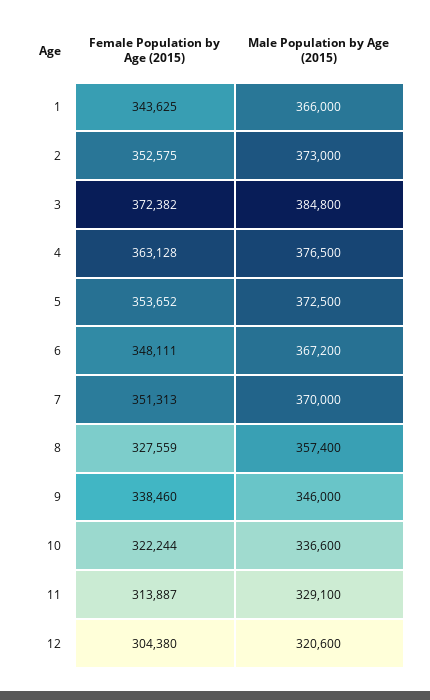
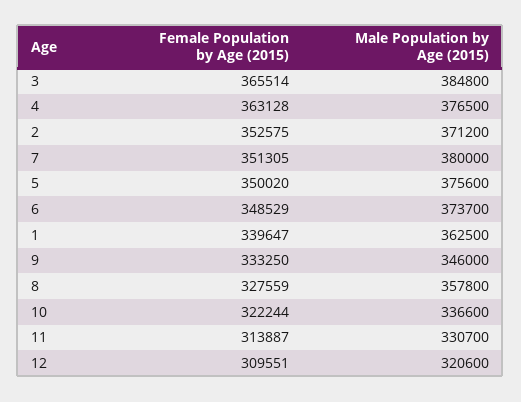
Female Population by Age (2015), 1: 343625 -> 339647
Male Population by Age (2015), 1: 366000 -> 362500
Male Population by Age (2015), 2: 373000 -> 371200
Female Population by Age (2015), 3: 372382 -> 365514
Female Population by Age (2015), 5: 353652 -> 350020
Male Population by Age (2015), 5: 372500 -> 375600
Female Population by Age (2015), 6: 348111 -> 348529
Male Population by Age (2015), 6: 367200 -> 373700
Female Population by Age (2015), 7: 351313 -> 351305
Male Population by Age (2015), 7: 370000 -> 380000
Male Population by Age (2015), 8: 357400 -> 357800
Female Population by Age (2015), 9: 338460 -> 333250
Male Population by Age (2015), 11: 329100 -> 330700
Female Population by Age (2015), 12: 304380 -> 309551

